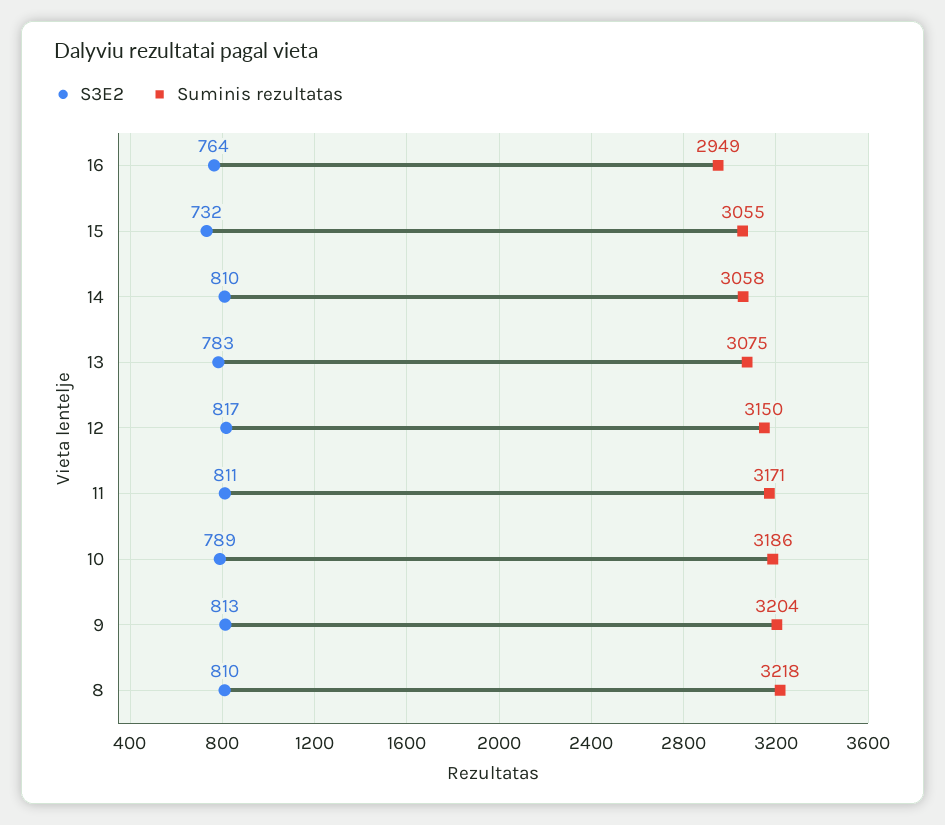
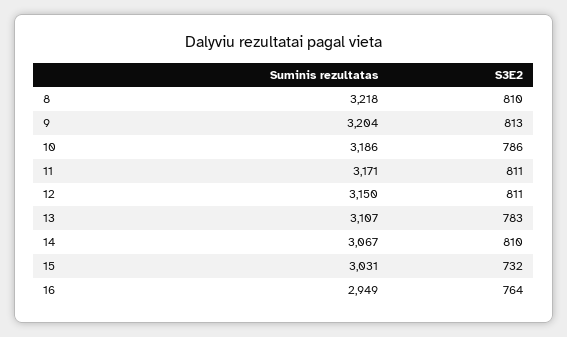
Suminis rezultatas, 15: 3055 -> 3031
Suminis rezultatas, 14: 3058 -> 3067
Suminis rezultatas, 13: 3075 -> 3107
S3E2, 12: 817 -> 811
S3E2, 10: 789 -> 786

